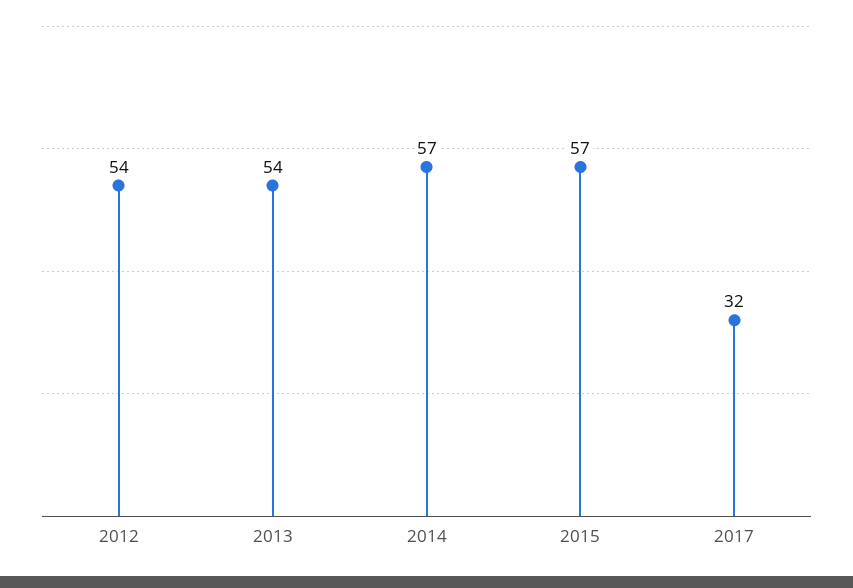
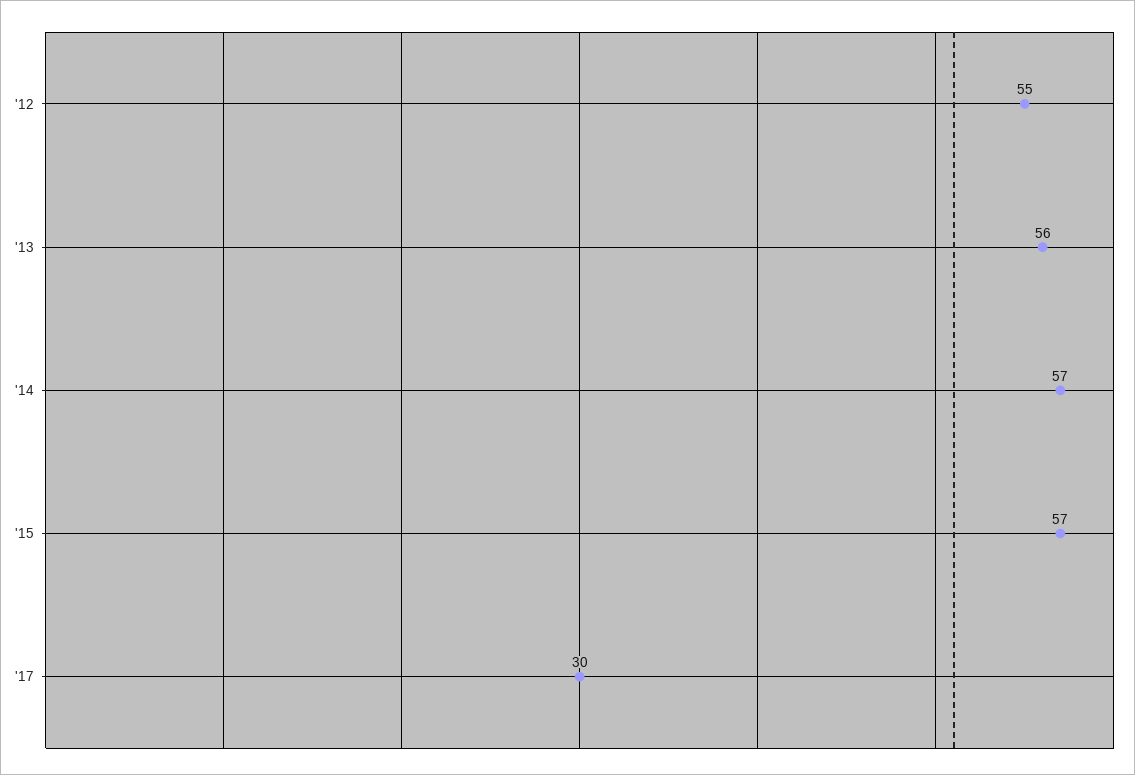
2012: 54 -> 55
2013: 54 -> 56
2017: 32 -> 30

